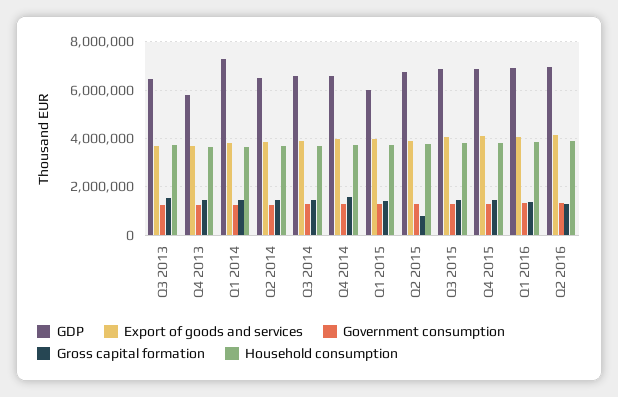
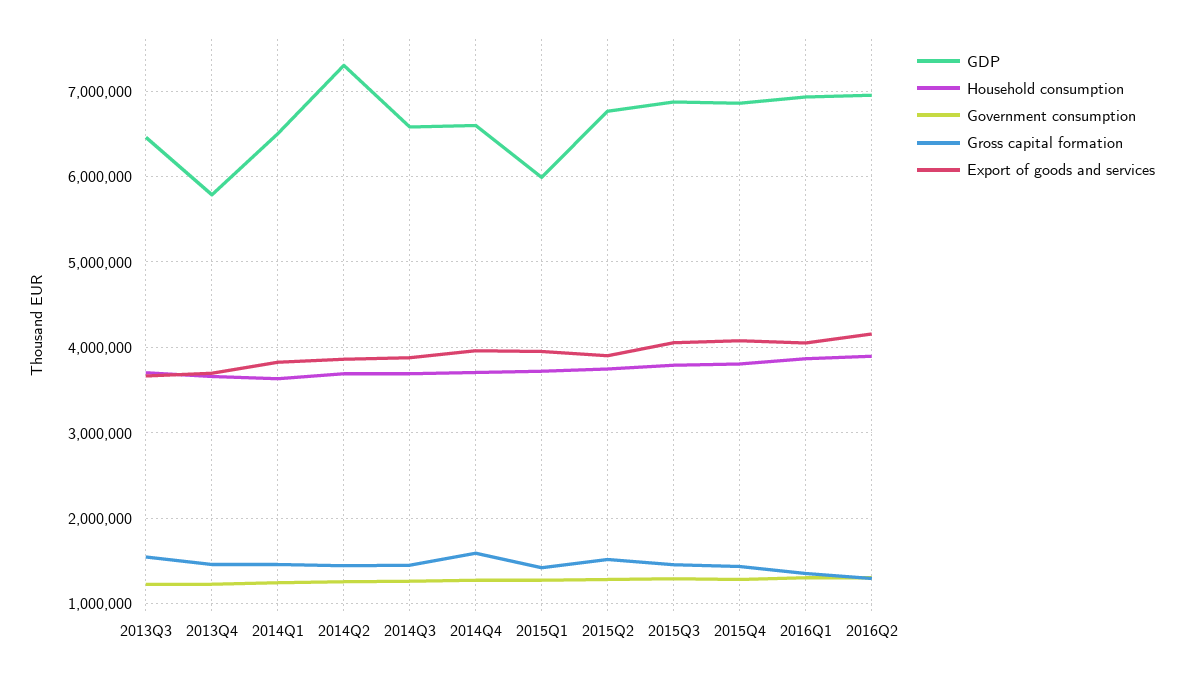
GDP, Q1 2014: 7250000 -> 6500000
GDP, Q2 2014: 6500000 -> 7300000
Gross capital formation, Q2 2015: 750000 -> 1500000

